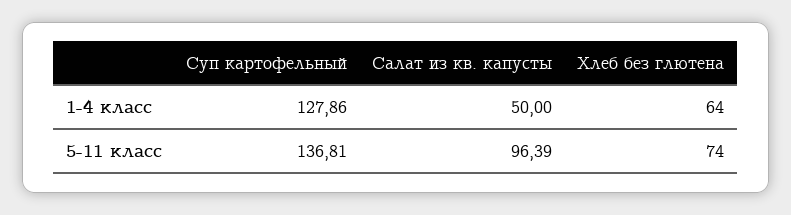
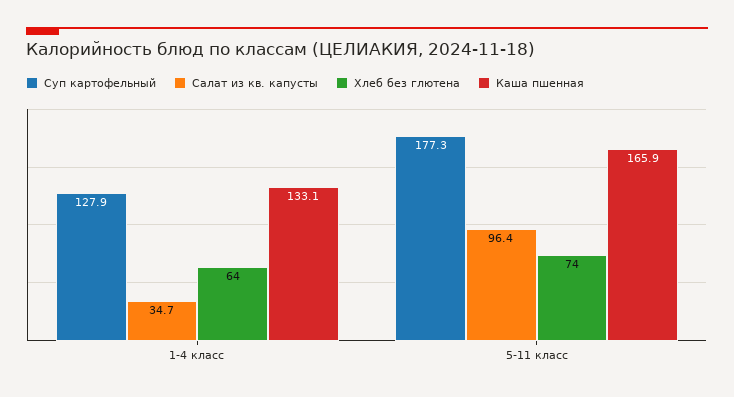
Салат из кв. капусты, 1-4 класс: 50 -> 34.7
Суп картофельный, 5-11 класс: 136.81 -> 177.3
Каша пшенная, 1-4 класс: none -> 133.1
Каша пшенная, 5-11 класс: none -> 165.9

